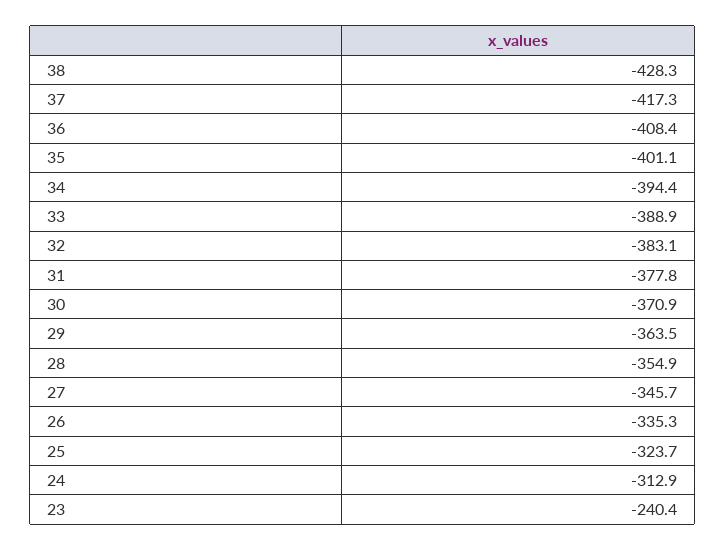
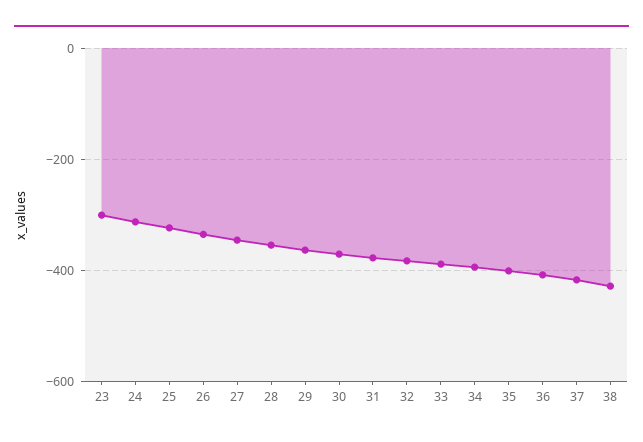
23: -240.4 -> -300

